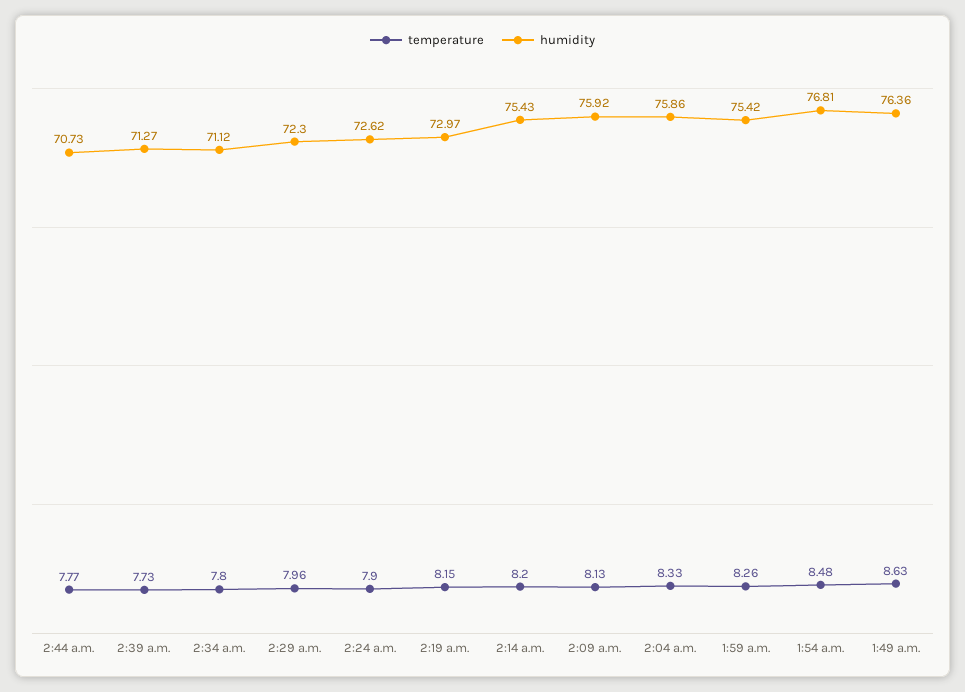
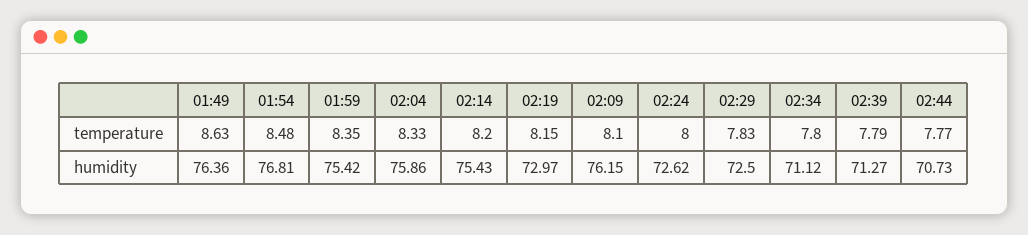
temperature, 2:39 a.m.: 7.73 -> 7.79
temperature, 2:29 a.m.: 7.96 -> 7.83
humidity, 2:29 a.m.: 72.3 -> 72.5
temperature, 2:24 a.m.: 7.9 -> 8
temperature, 2:09 a.m.: 8.13 -> 8.1
humidity, 2:09 a.m.: 75.92 -> 76.15
temperature, 1:59 a.m.: 8.26 -> 8.35

